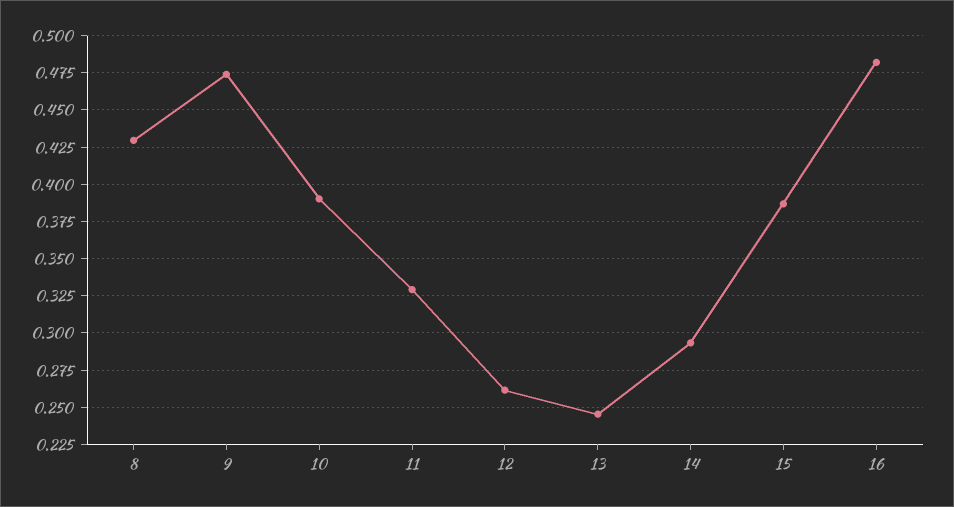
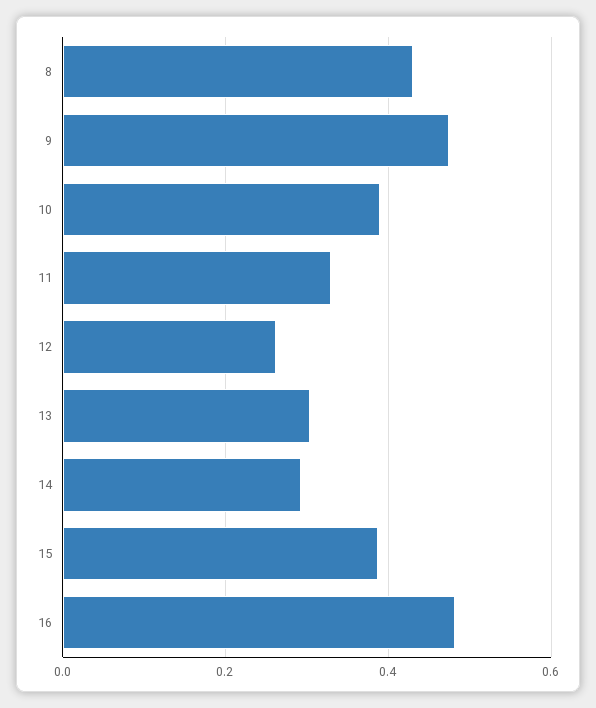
13: 0.245 -> 0.3

